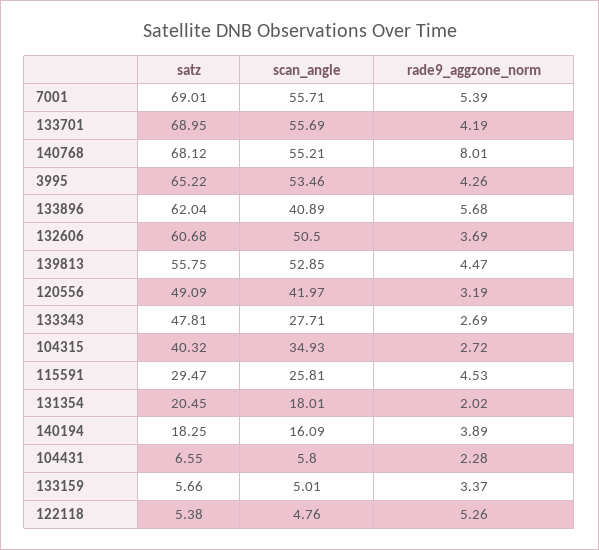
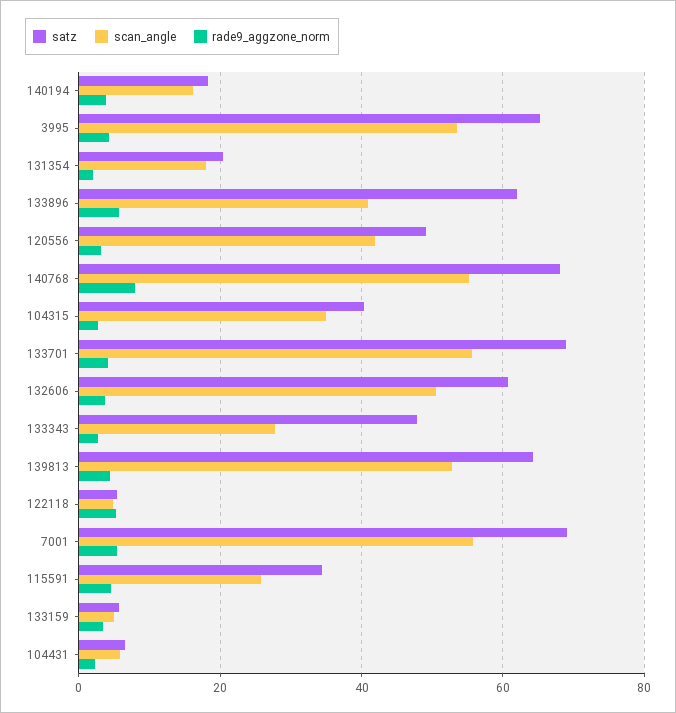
satz, 139813: 55.75 -> 64
satz, 115591: 29.47 -> 34

